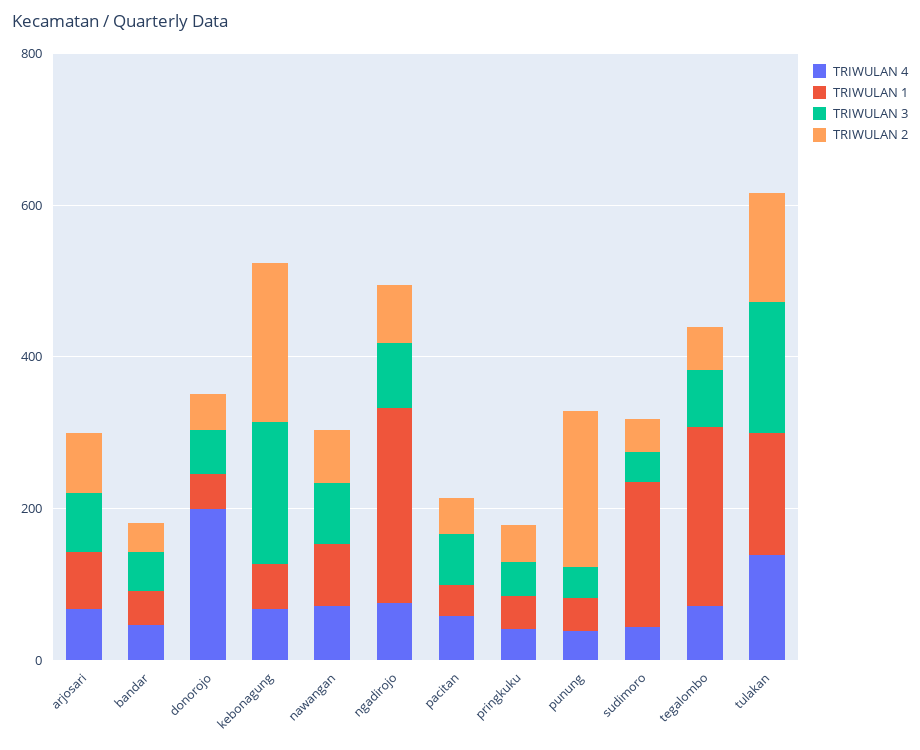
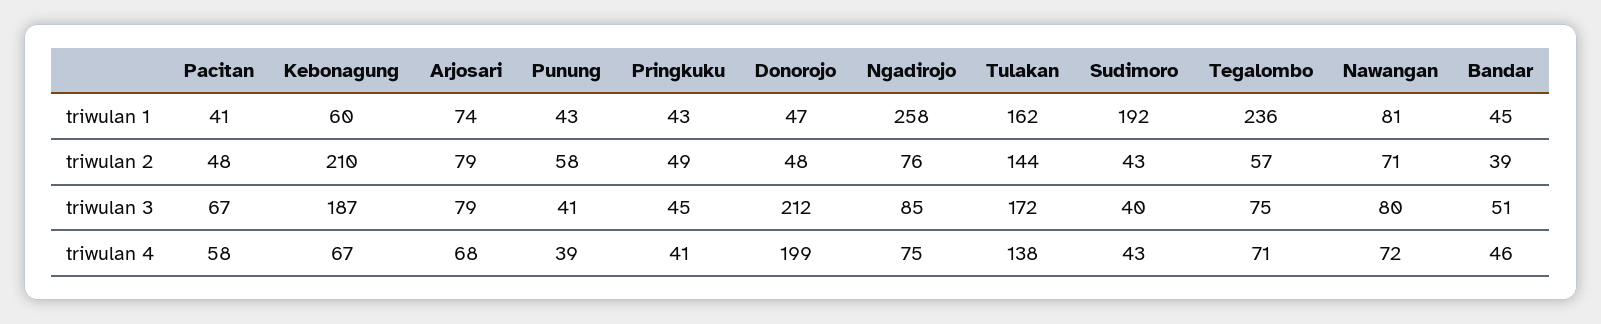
TRIWULAN 3, donorojo: 50 -> 212
TRIWULAN 2, punung: 200 -> 58

